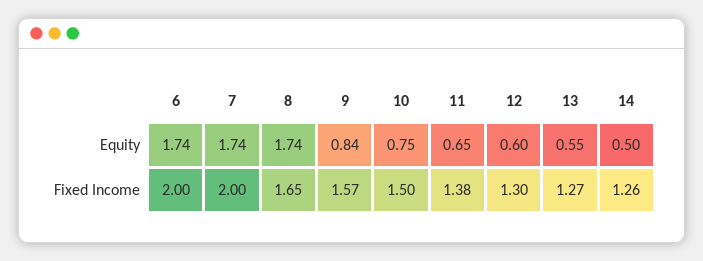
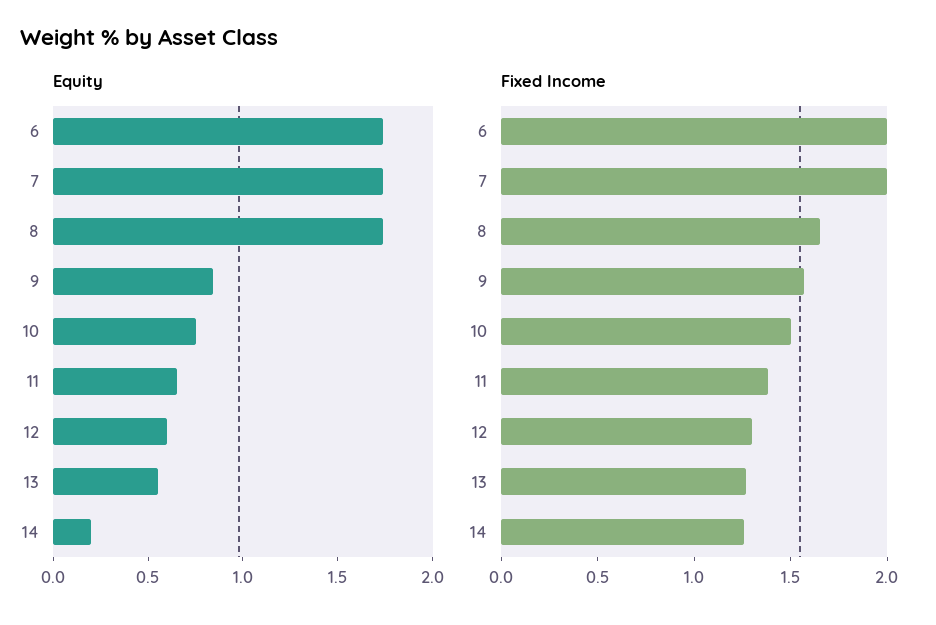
Equity, 14: 0.5 -> 0.2

